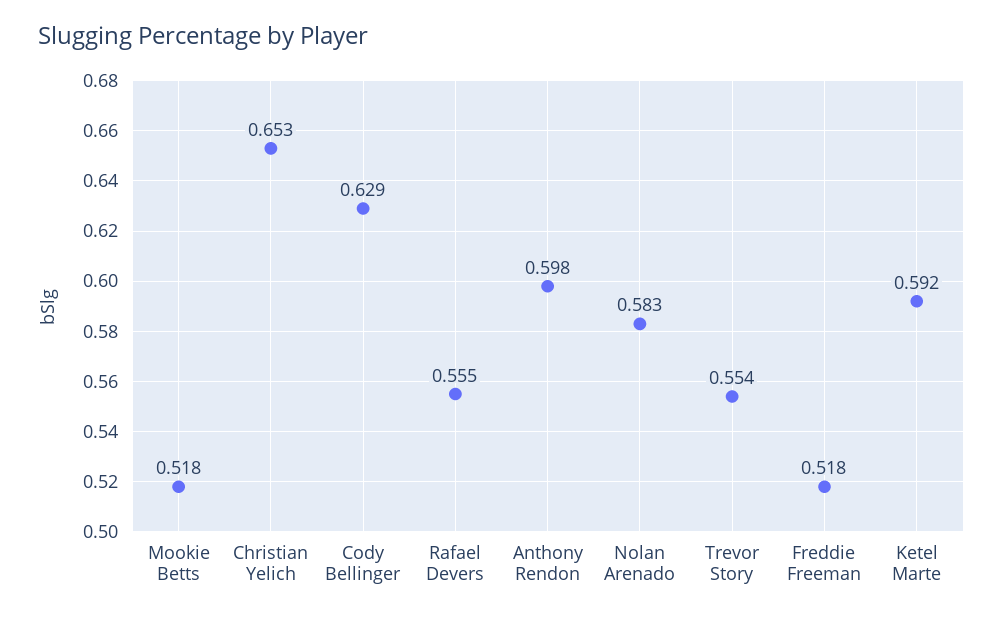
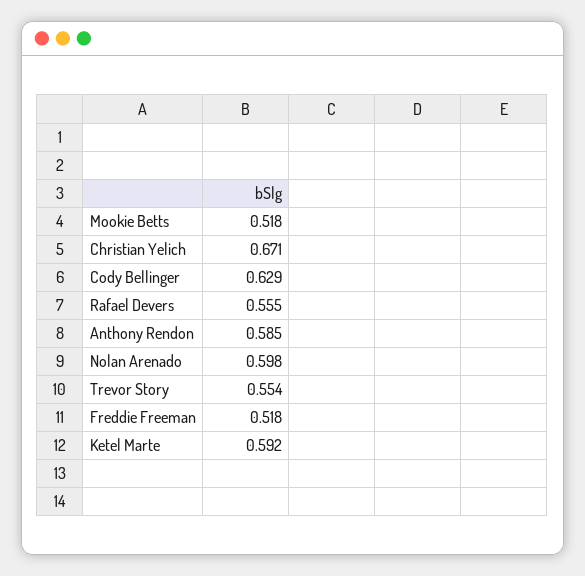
Christian Yelich: 0.653 -> 0.671
Anthony Rendon: 0.598 -> 0.585
Nolan Arenado: 0.583 -> 0.598

